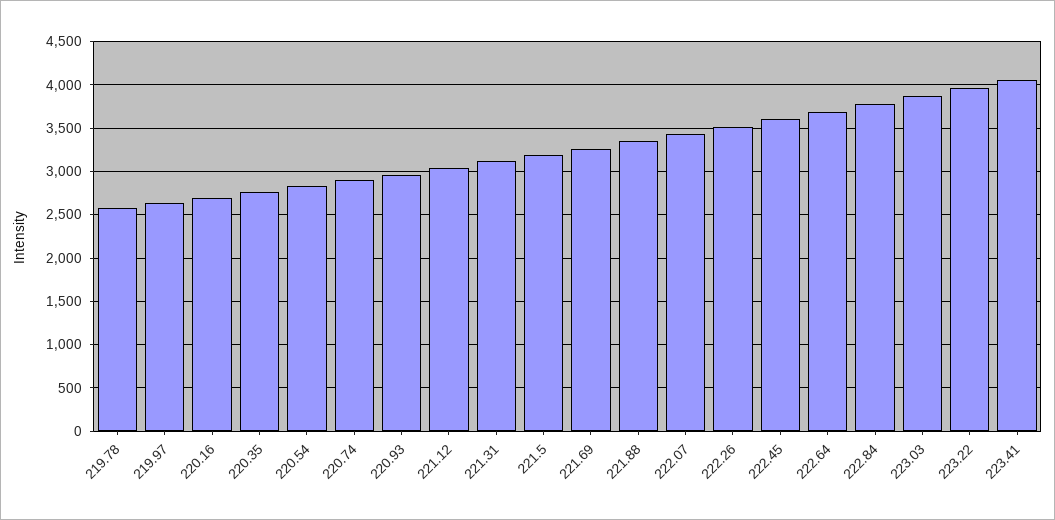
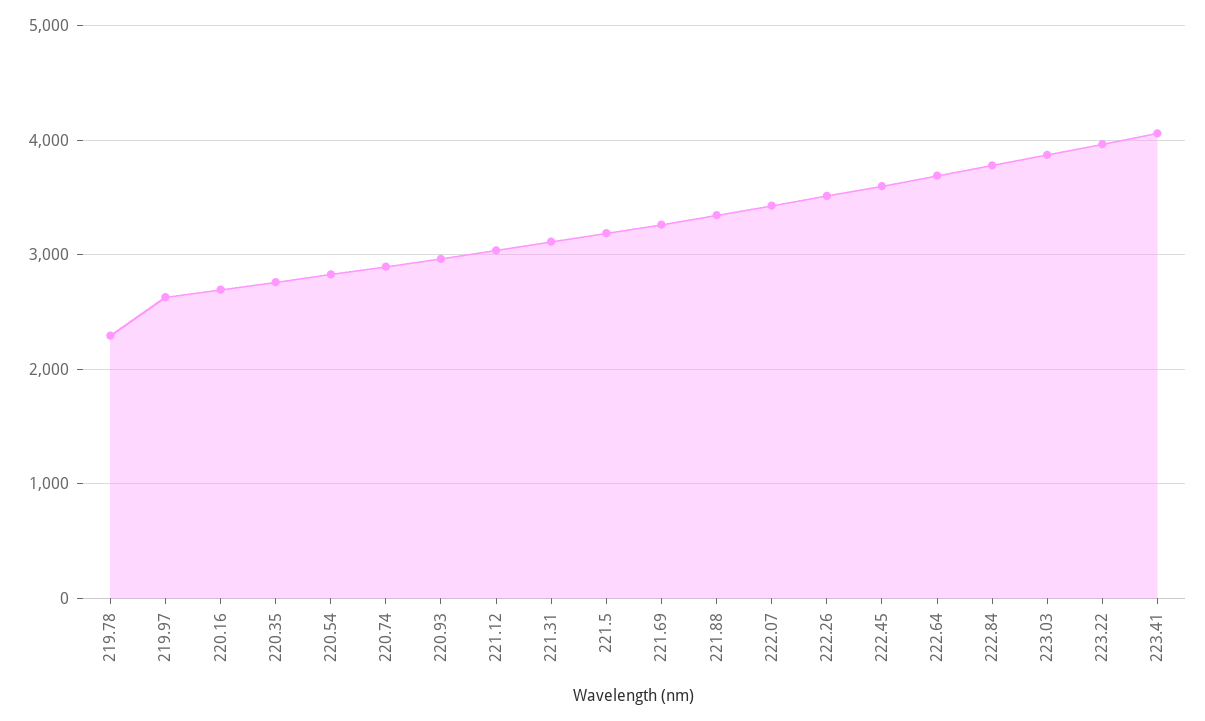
219.78: 2600 -> 2300

